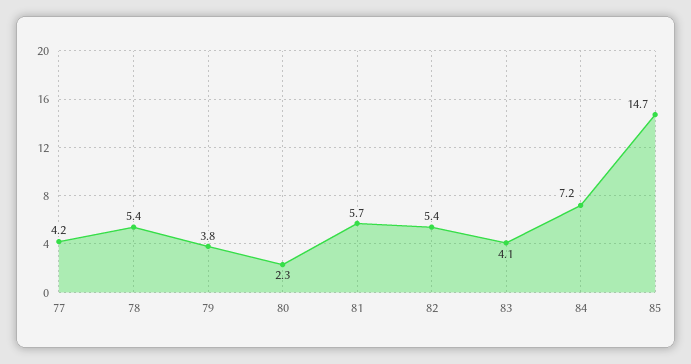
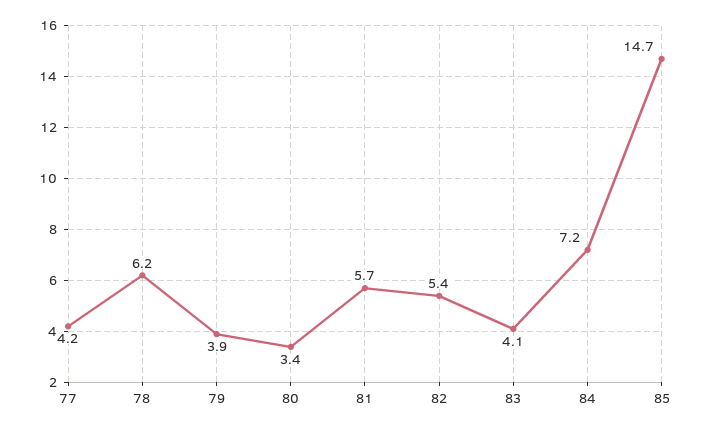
78: 5.4 -> 6.2
79: 3.8 -> 3.9
80: 2.3 -> 3.4

